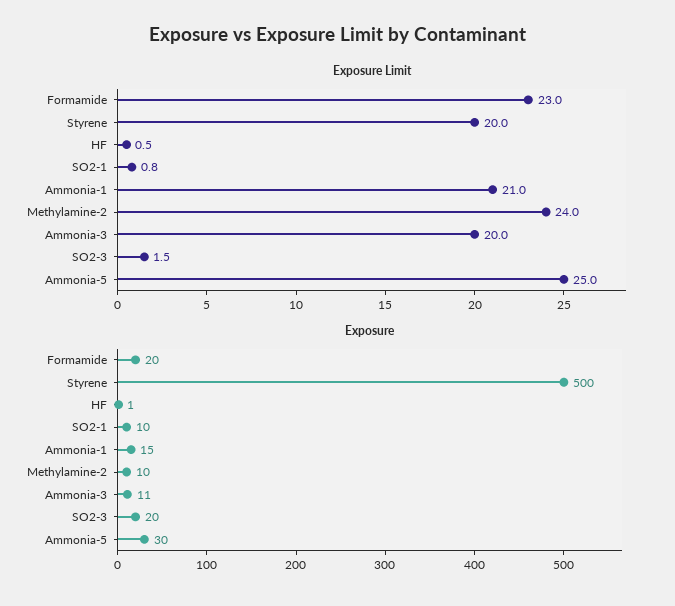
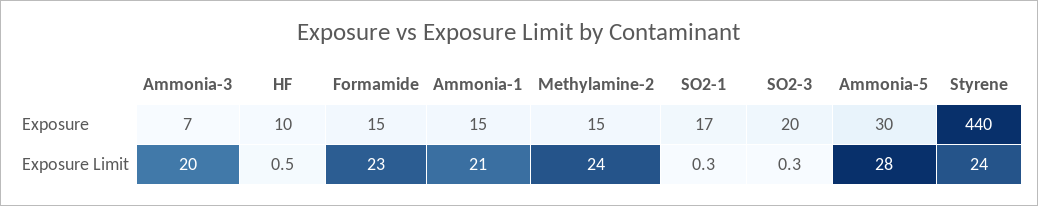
Exposure Limit, Styrene: 20 -> 24
Exposure Limit, SO2-1: 0.8 -> 0.3
Exposure Limit, SO2-3: 1.5 -> 0.3
Exposure Limit, Ammonia-5: 25 -> 28
Exposure, Formamide: 20 -> 15
Exposure, Styrene: 500 -> 440
Exposure, HF: 1 -> 10
Exposure, SO2-1: 10 -> 17
Exposure, Methylamine-2: 10 -> 15
Exposure, Ammonia-3: 11 -> 7

